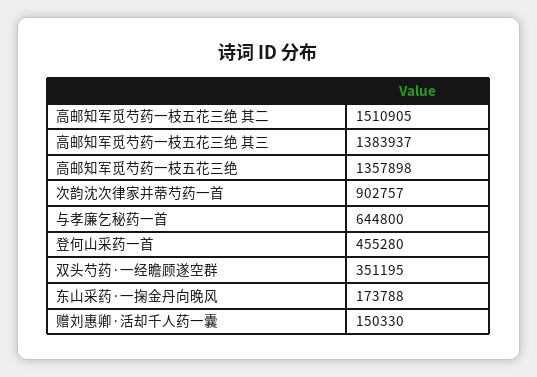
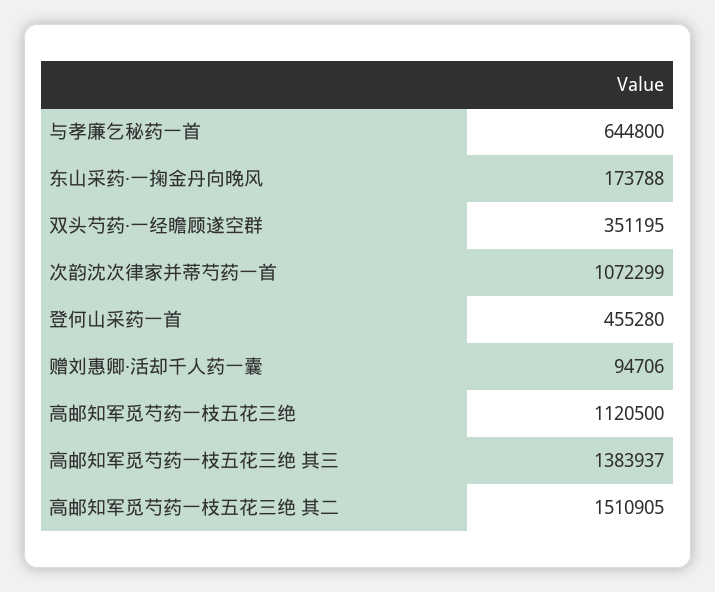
高邮知军觅芍药一枝五花三绝: 1357898 -> 1120500
次韵沈次律家并蒂芍药一首: 902757 -> 1072299
赠刘惠卿·活却千人药一囊: 150330 -> 94706

